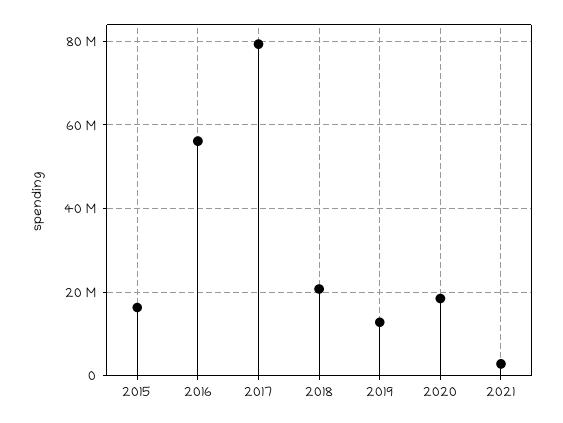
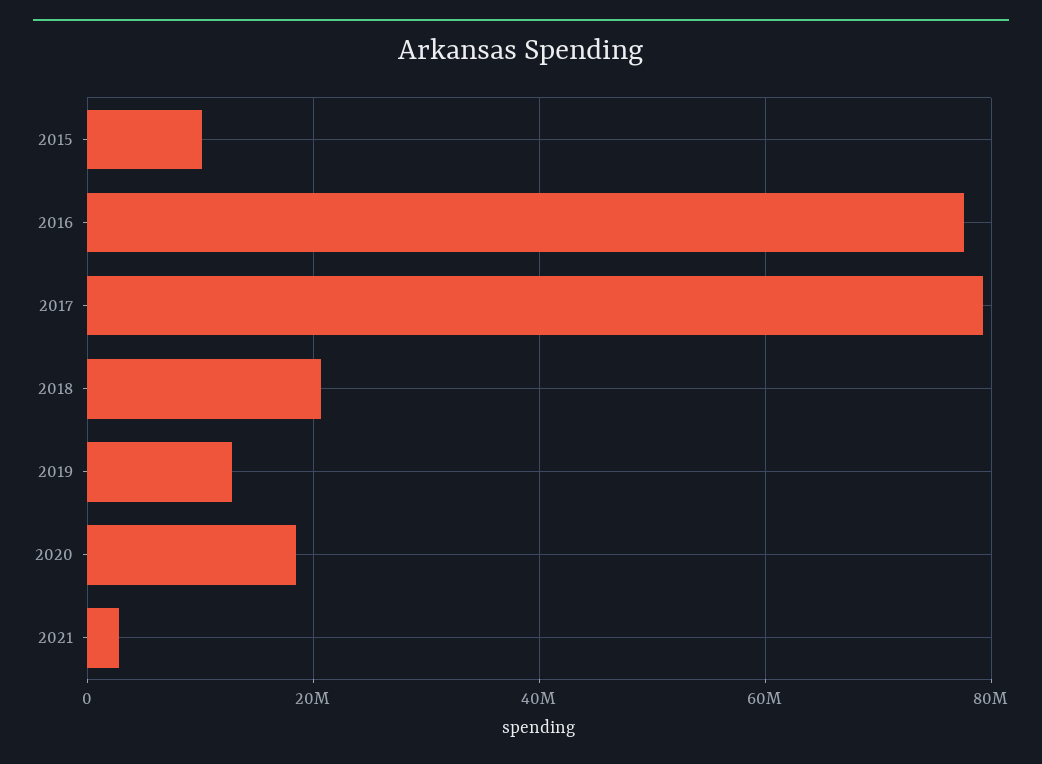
2015: 16000000 -> 10000000
2016: 56000000 -> 78000000

